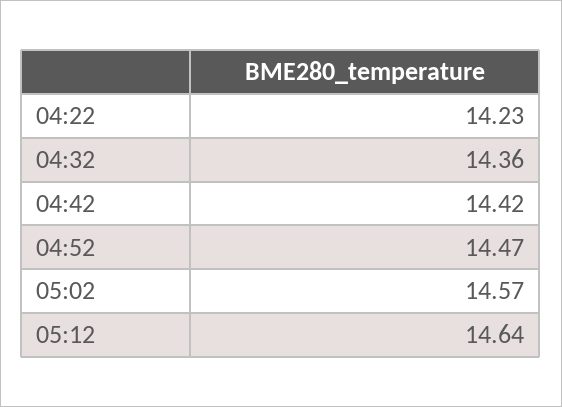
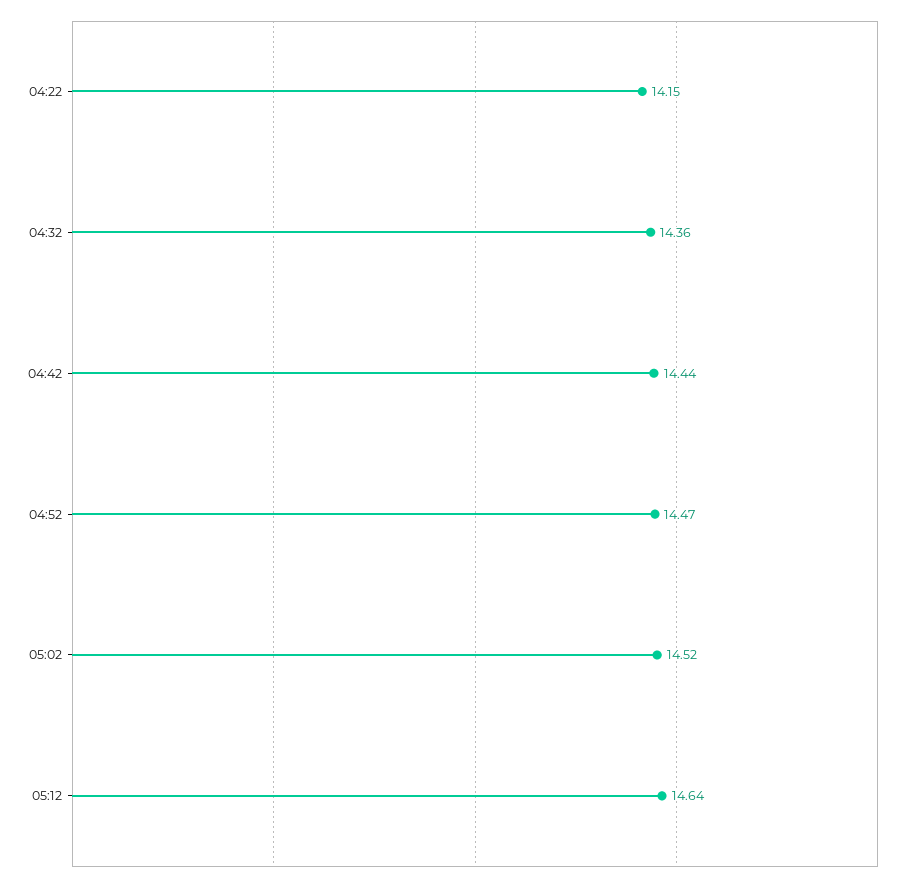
04:22: 14.23 -> 14.15
04:42: 14.42 -> 14.44
05:02: 14.57 -> 14.52

